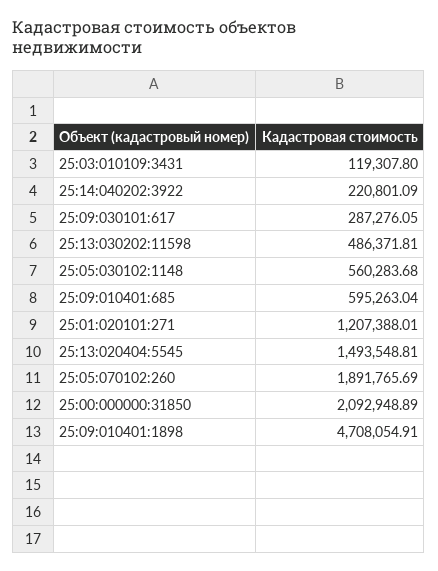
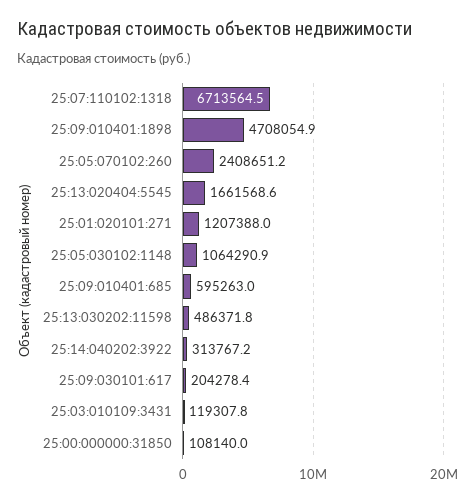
25:14:040202:3922: 220801.09 -> 313767.2
25:09:030101:617: 287276.05 -> 204278.4
25:05:030102:1148: 560283.68 -> 1064290.9
25:13:020404:5545: 1493548.81 -> 1661568.6
25:05:070102:260: 1891765.69 -> 2408651.2
25:00:000000:31850: 2092948.89 -> 108140
25:07:110102:1318: none -> 6713564.5

